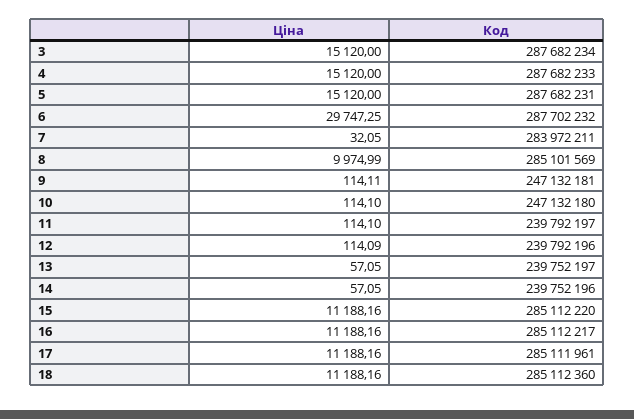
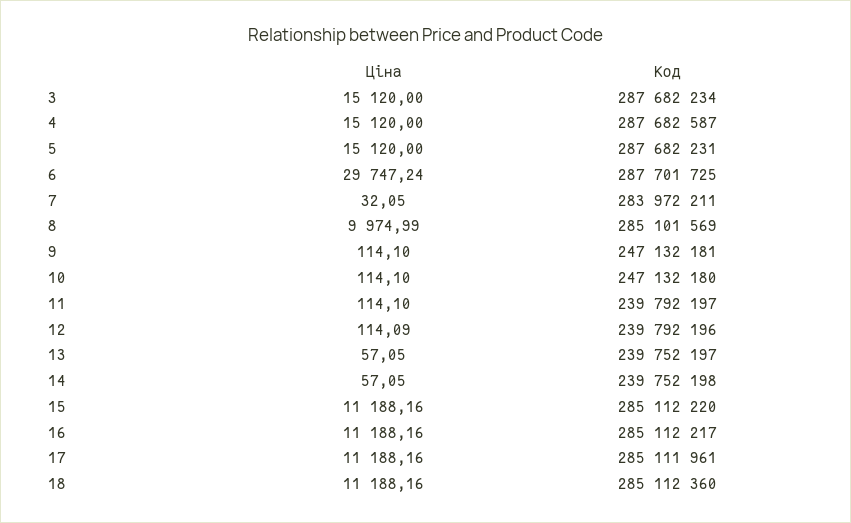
Код, 4: 287682233 -> 287682587
Ціна, 6: 29747.25 -> 29747.24
Код, 6: 287702232 -> 287701725
Ціна, 9: 114.11 -> 114.1
Код, 14: 239752196 -> 239752198

